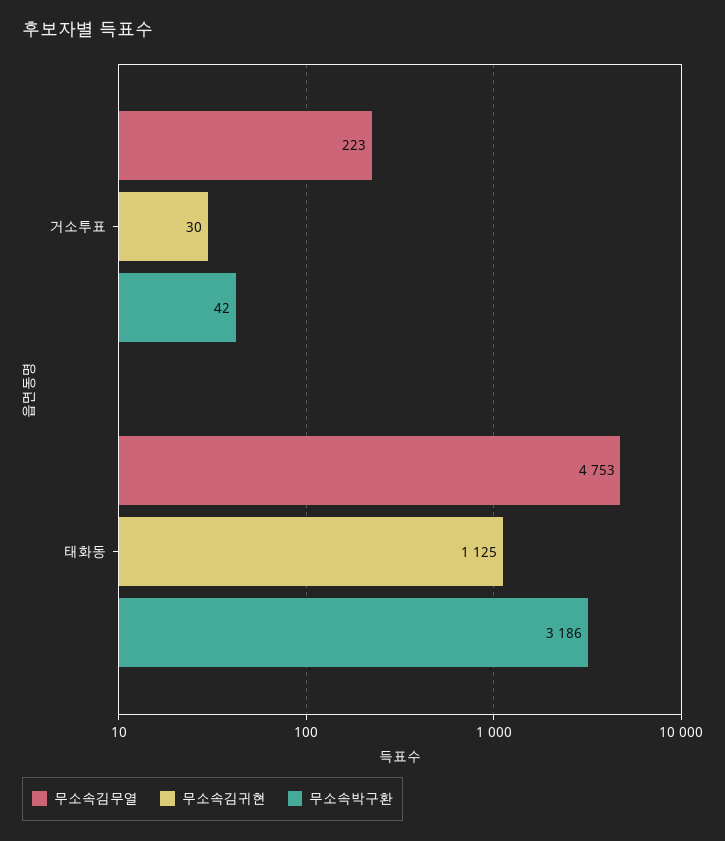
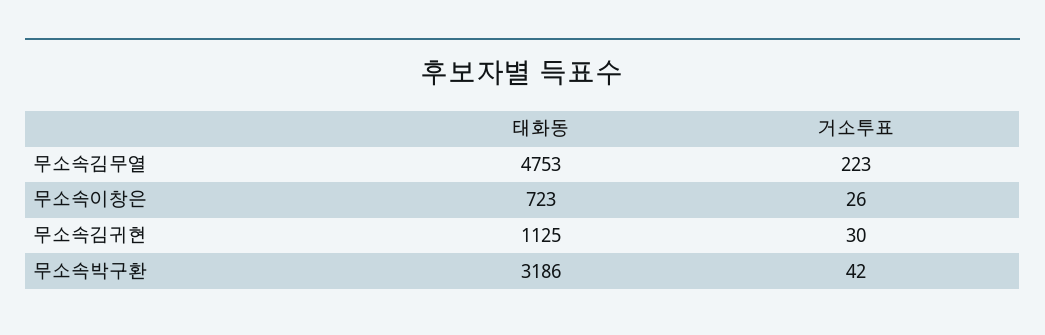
무소속이창은, 태화동: none -> 723
무소속이창은, 거소투표: none -> 26

